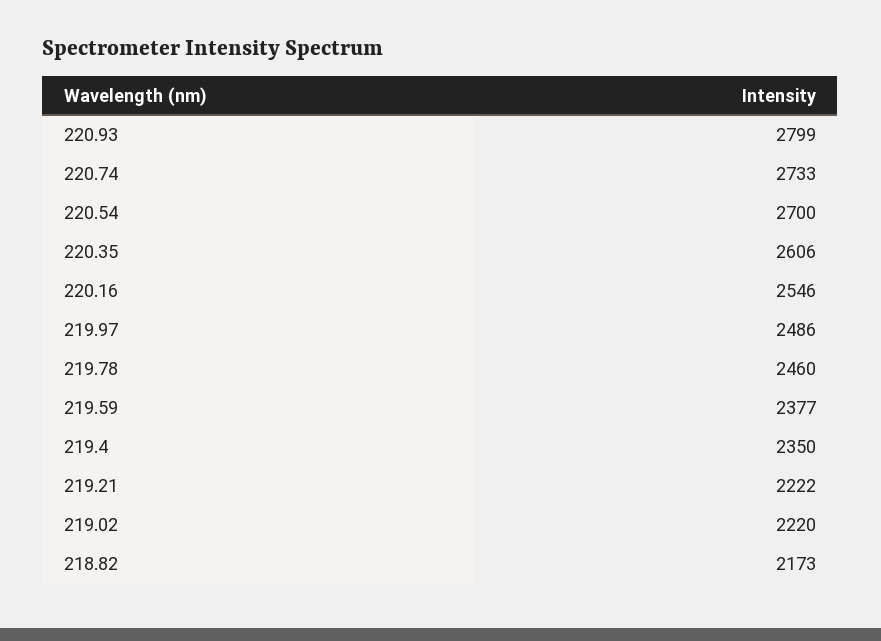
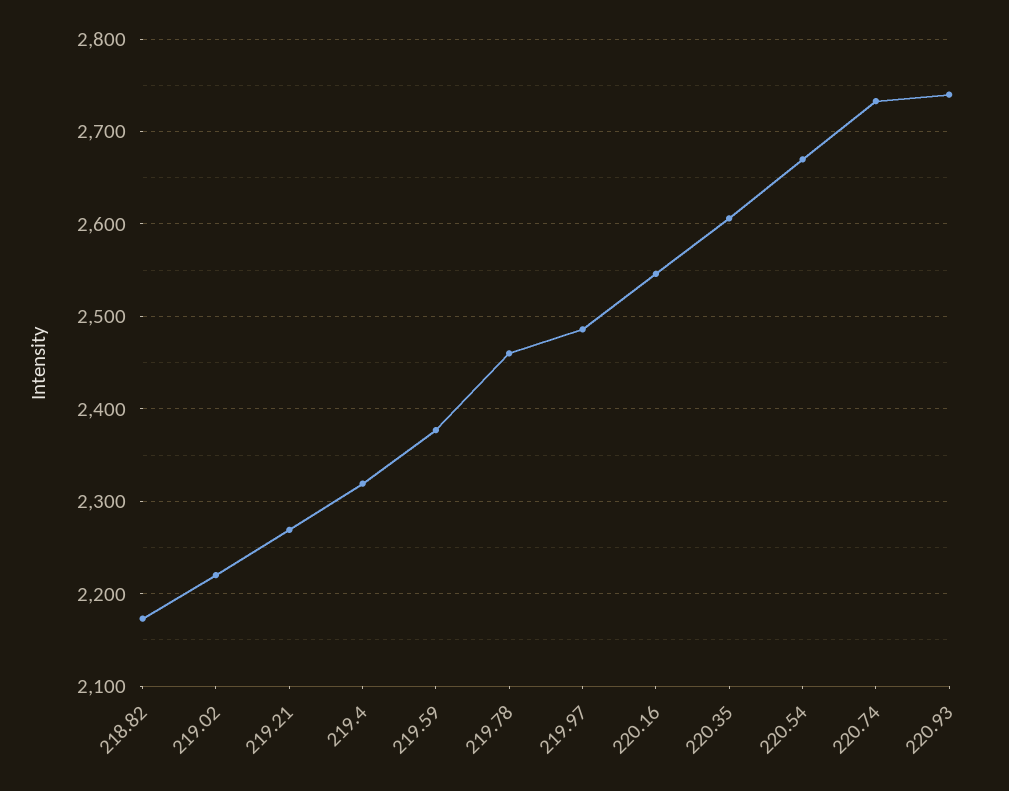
220.93: 2799 -> 2740
220.54: 2700 -> 2670
219.4: 2350 -> 2320
219.21: 2222 -> 2270

